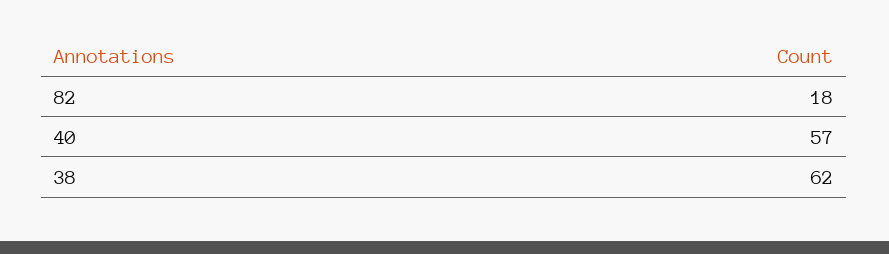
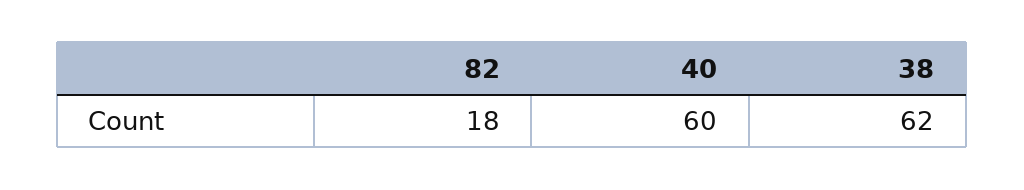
40: 57 -> 60

